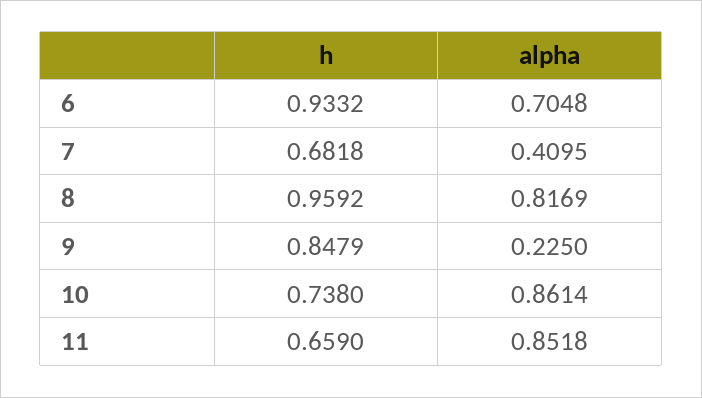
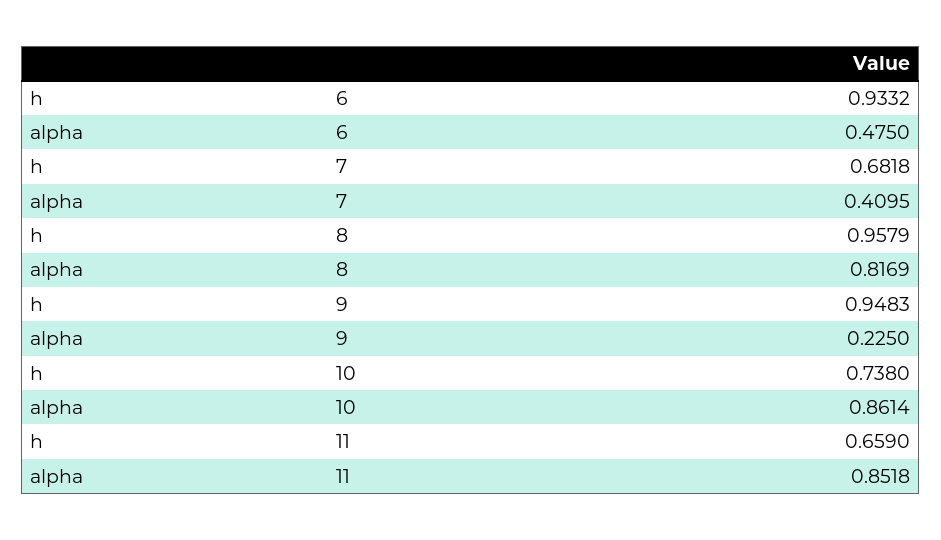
alpha, 6: 0.7048 -> 0.475
h, 8: 0.9592 -> 0.9579
h, 9: 0.8479 -> 0.9483

